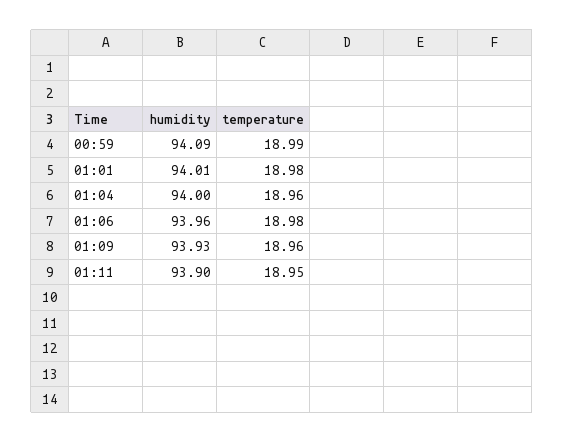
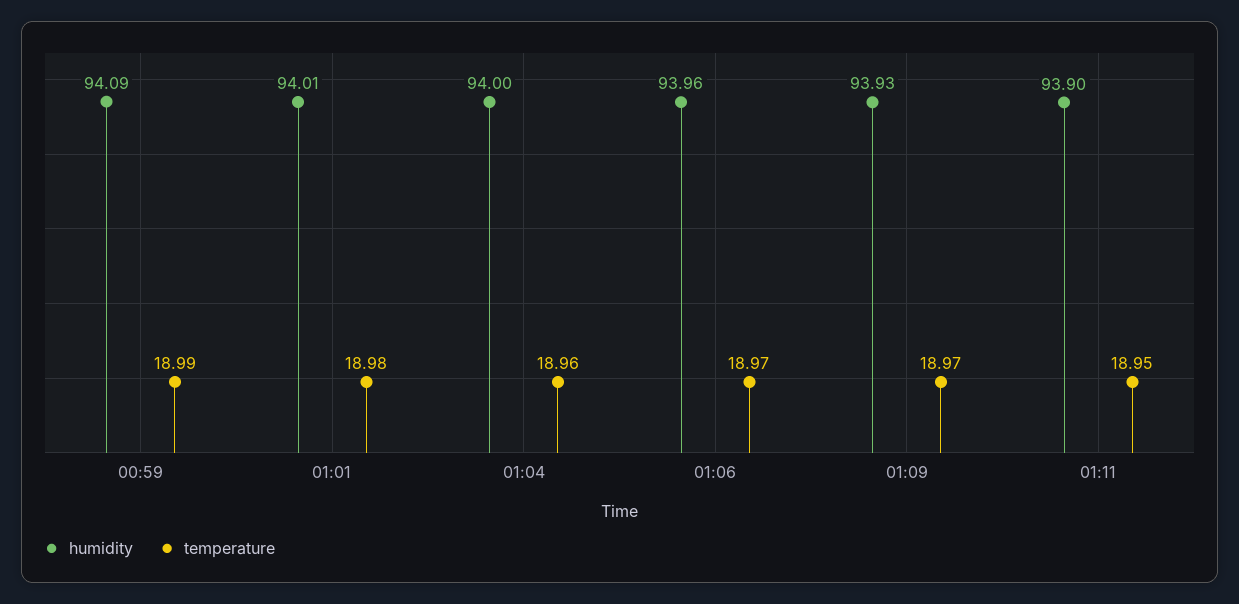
temperature, 01:06: 18.98 -> 18.97
temperature, 01:09: 18.96 -> 18.97

